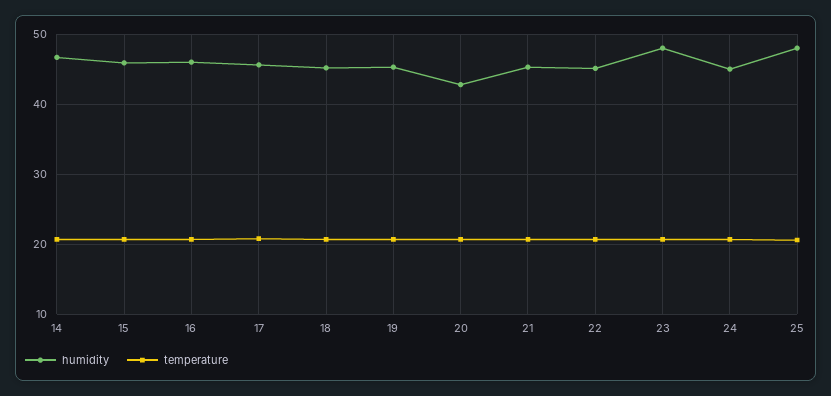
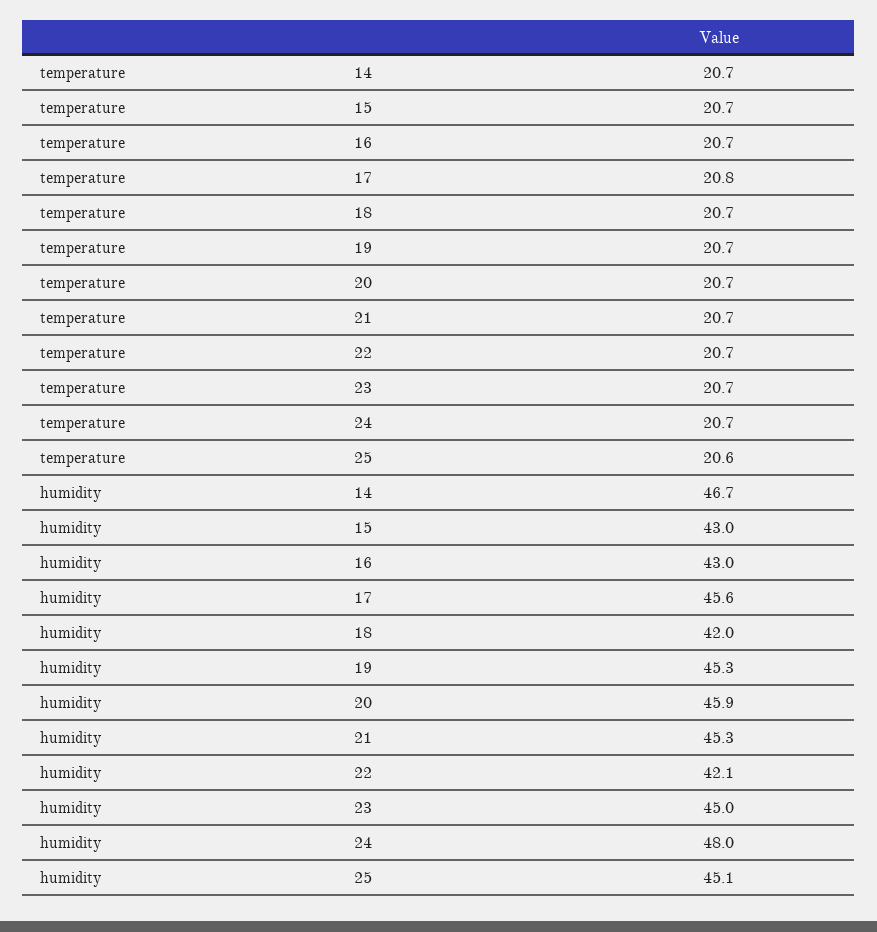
humidity, 15: 46 -> 43
humidity, 16: 46 -> 43
humidity, 18: 45 -> 42
humidity, 20: 43 -> 45.9
humidity, 22: 45 -> 42.1
humidity, 23: 48 -> 45
humidity, 24: 45 -> 48
humidity, 25: 48 -> 45.1

